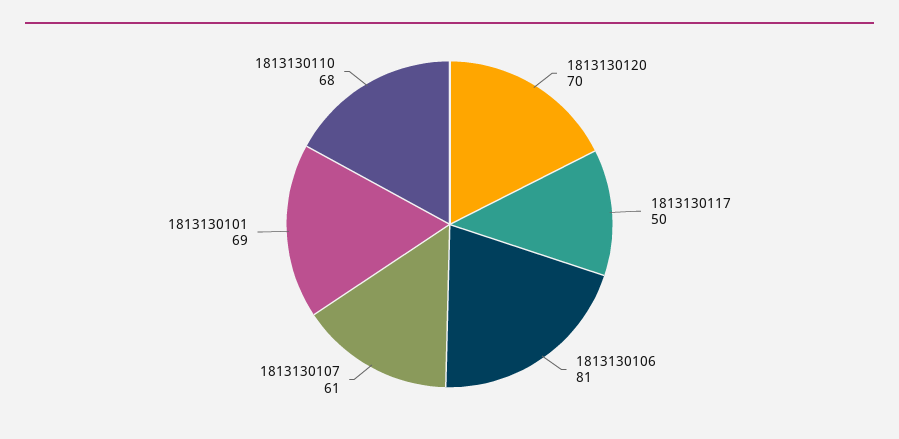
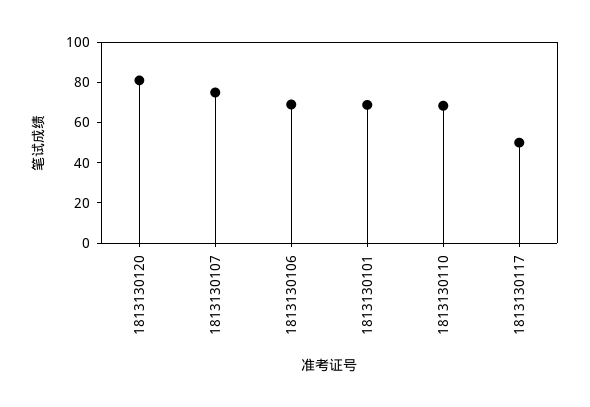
1813130120: 70 -> 80
1813130106: 81 -> 70
1813130107: 61 -> 75

